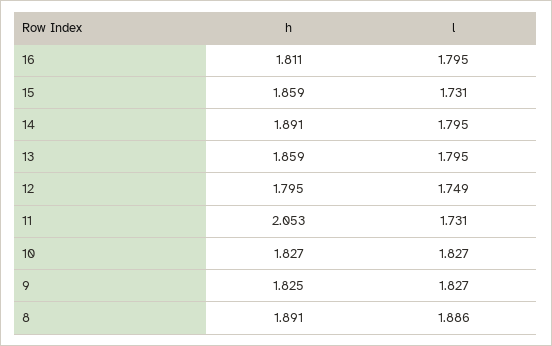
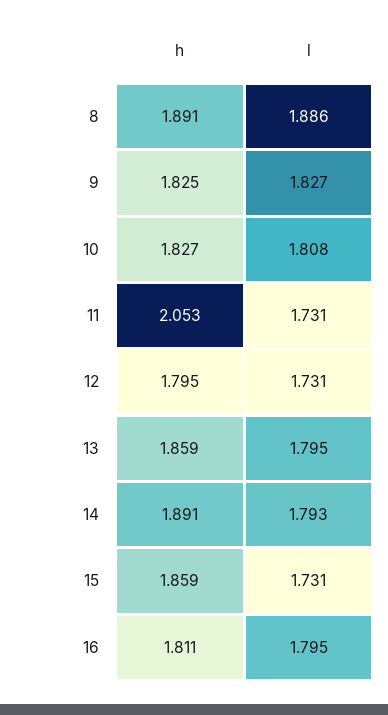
l, 14: 1.795 -> 1.793
l, 12: 1.749 -> 1.731
l, 10: 1.827 -> 1.808

